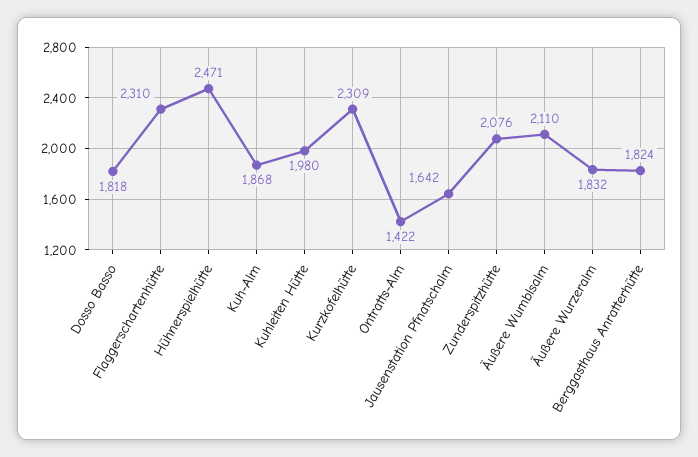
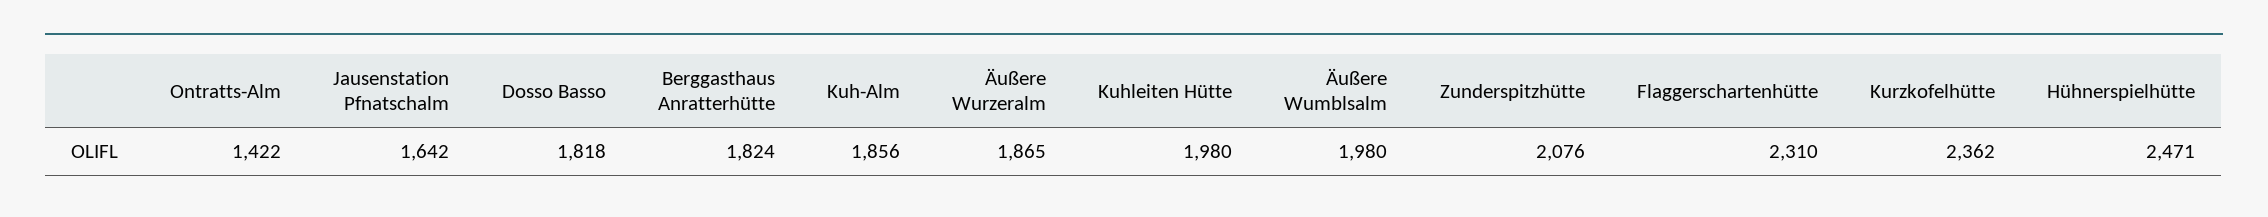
Kuh-Alm: 1868 -> 1856
Kurzkofelhütte: 2309 -> 2362
Äußere Wumblsalm: 2110 -> 1980
Äußere Wurzeralm: 1832 -> 1865

